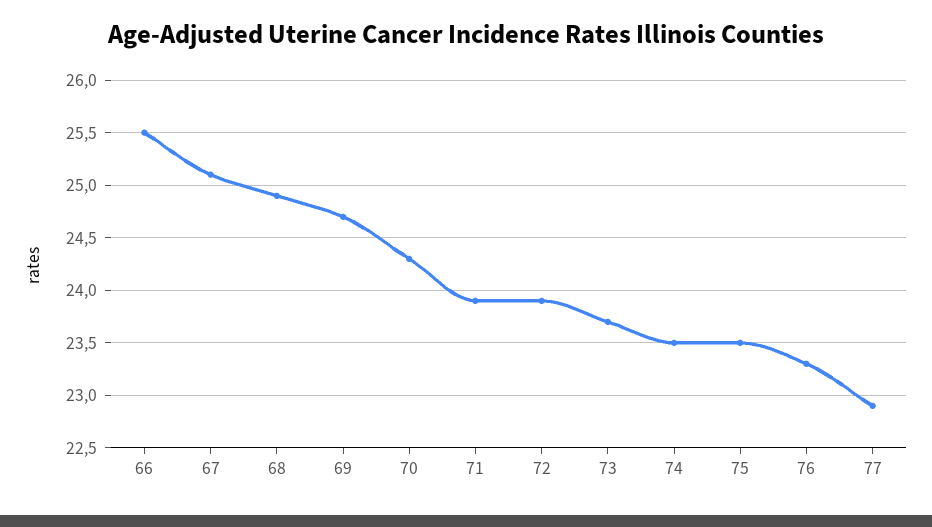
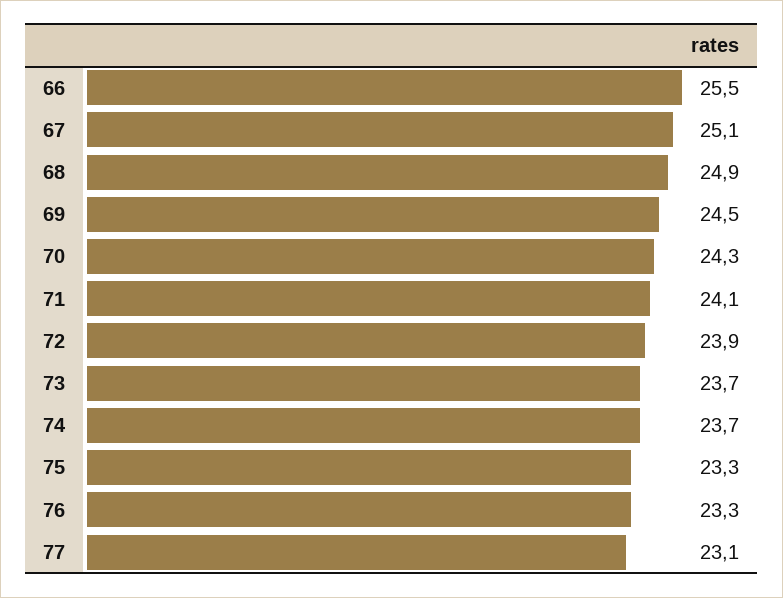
69: 24.7 -> 24.5
71: 23.9 -> 24.1
74: 23.5 -> 23.7
75: 23.5 -> 23.3
77: 22.9 -> 23.1

